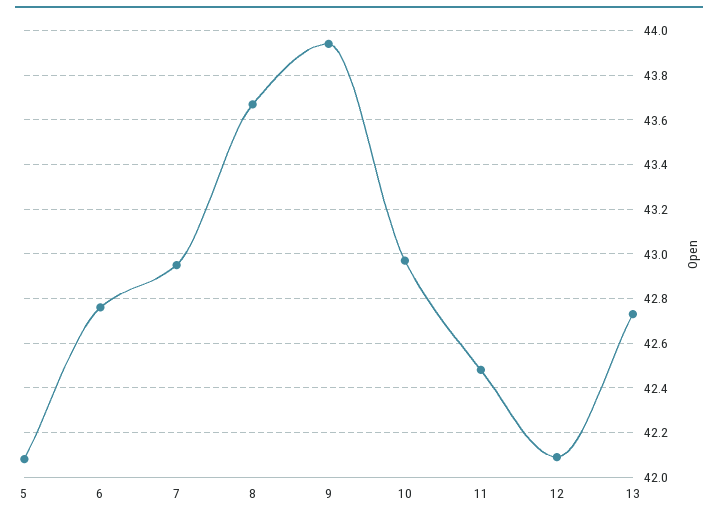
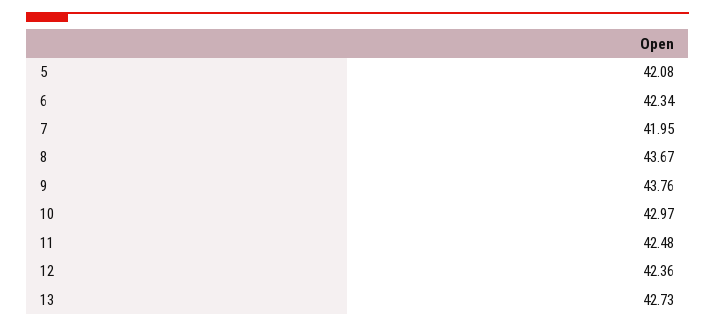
6: 42.75 -> 42.34
7: 42.95 -> 41.95
9: 43.95 -> 43.76
12: 42.1 -> 42.36

